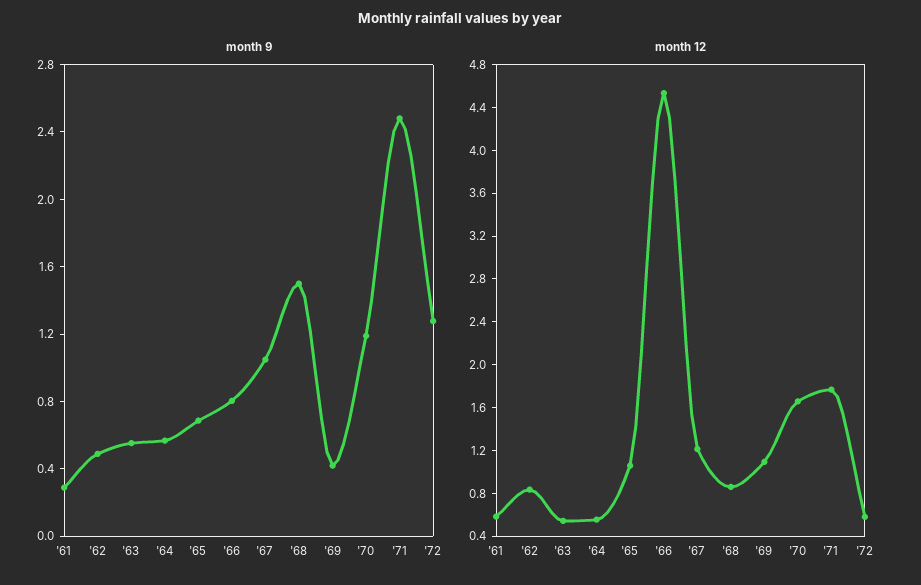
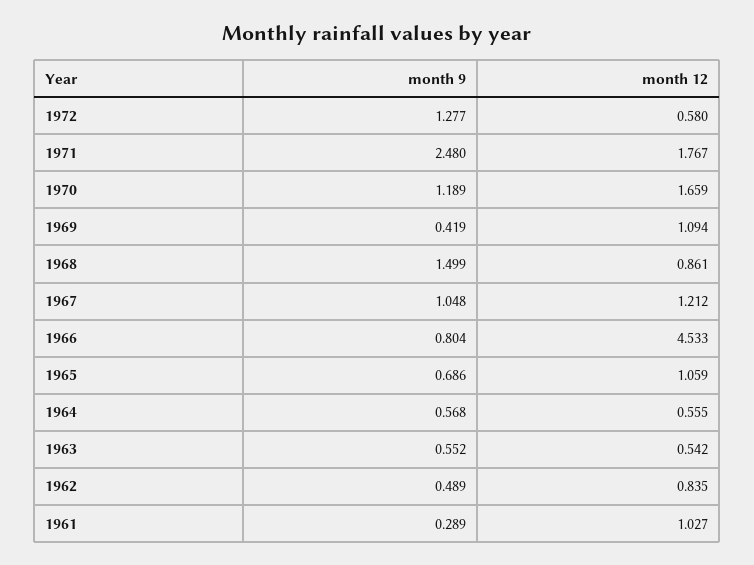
month 12, '61: 0.6 -> 1.027

